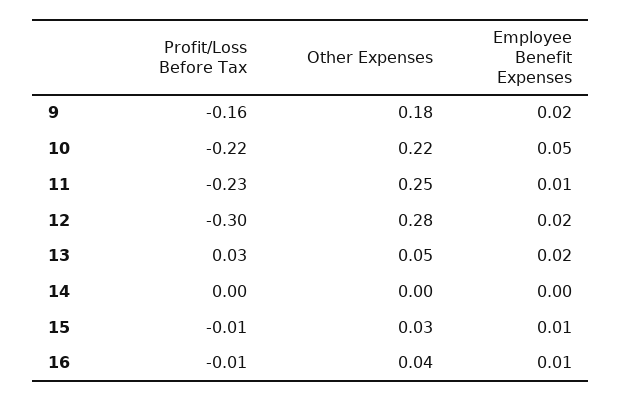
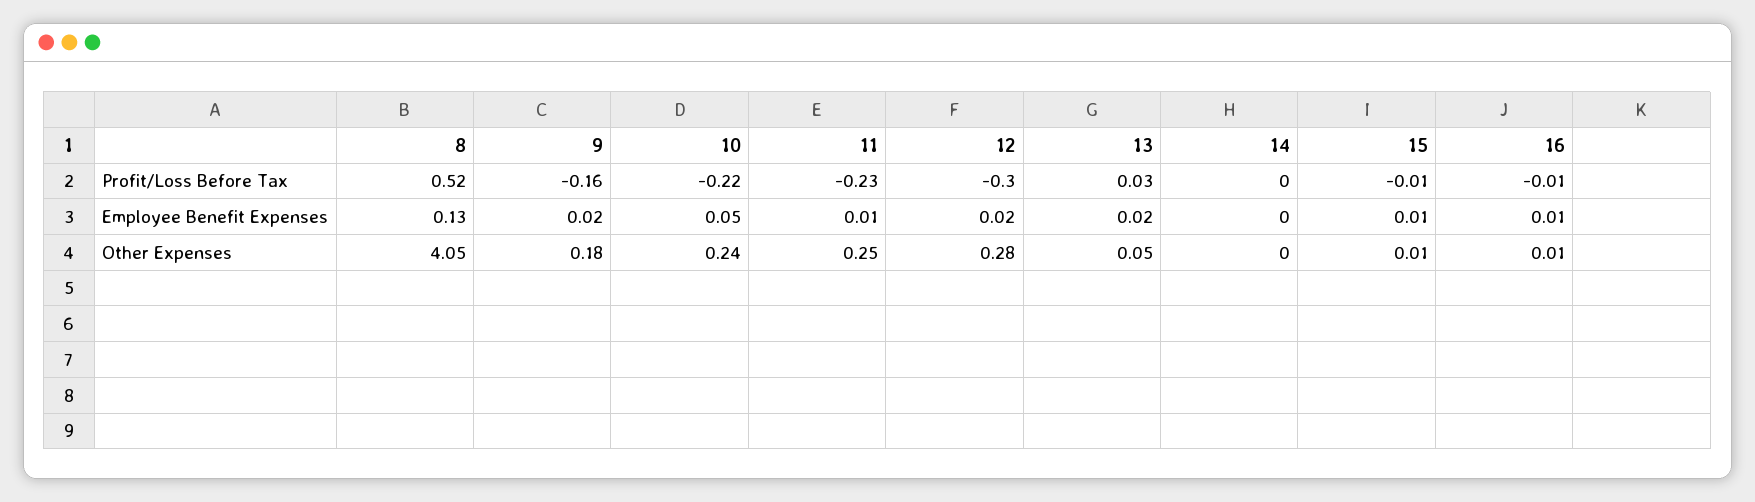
Other Expenses, 10: 0.22 -> 0.24
Other Expenses, 15: 0.03 -> 0.01
Other Expenses, 16: 0.04 -> 0.01
Profit/Loss Before Tax, 8: none -> 0.52
Employee Benefit Expenses, 8: none -> 0.13
Other Expenses, 8: none -> 4.05

